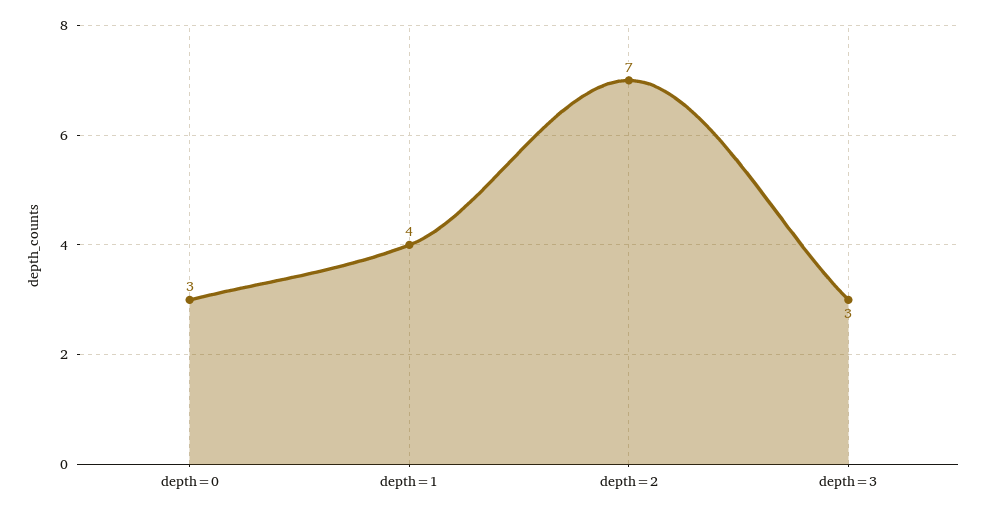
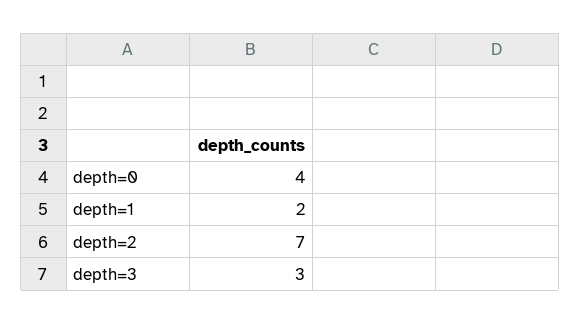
depth=0: 3 -> 4
depth=1: 4 -> 2

